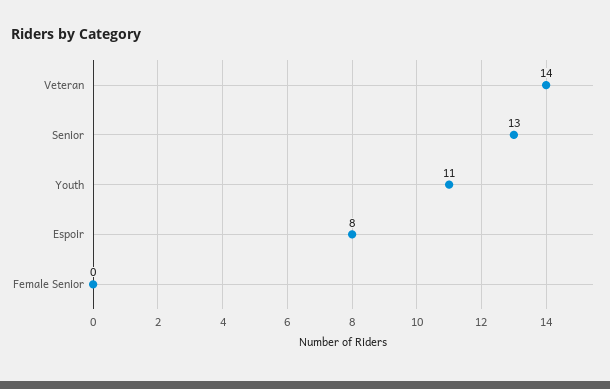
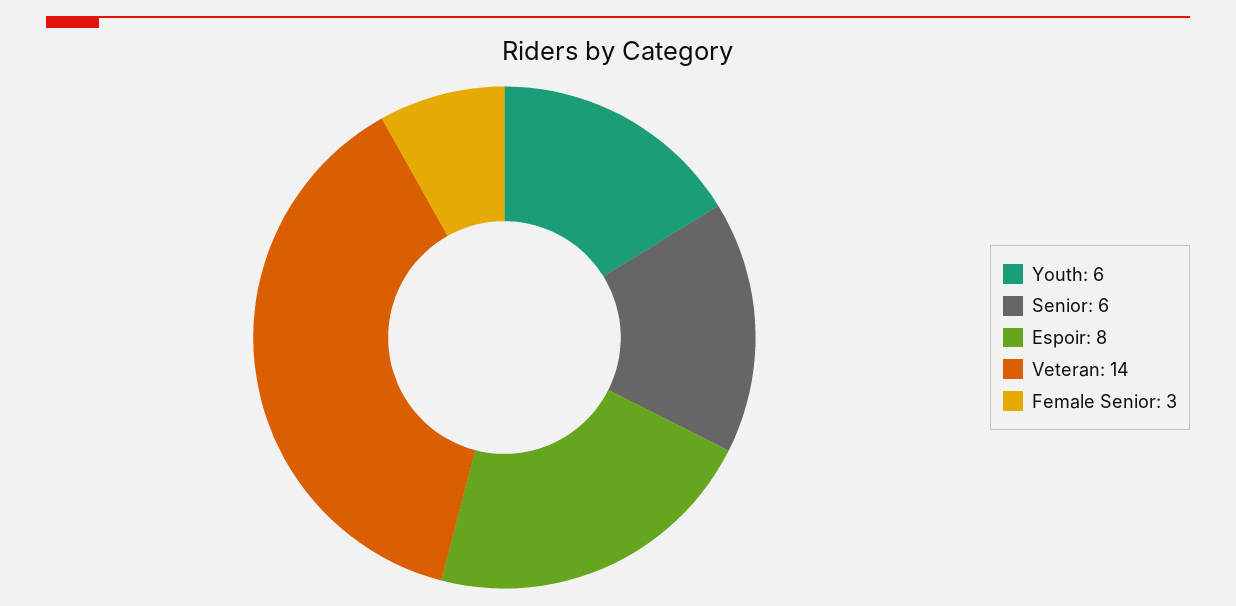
Senior: 13 -> 6
Youth: 11 -> 6
Female Senior: 0 -> 3

